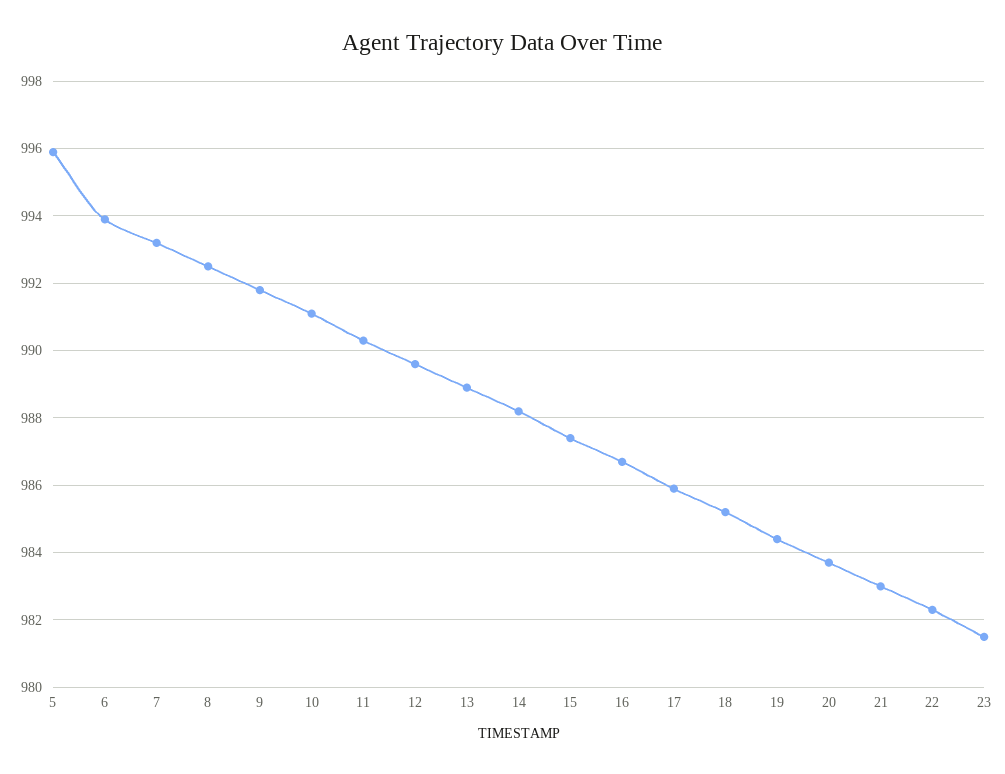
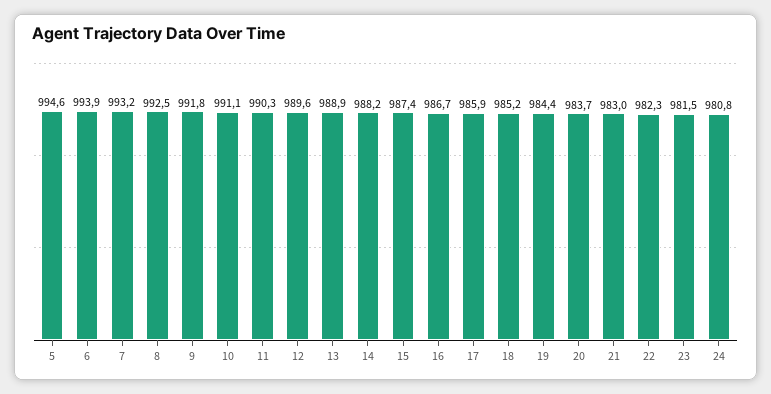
5: 996 -> 994.6
24: none -> 980.8

